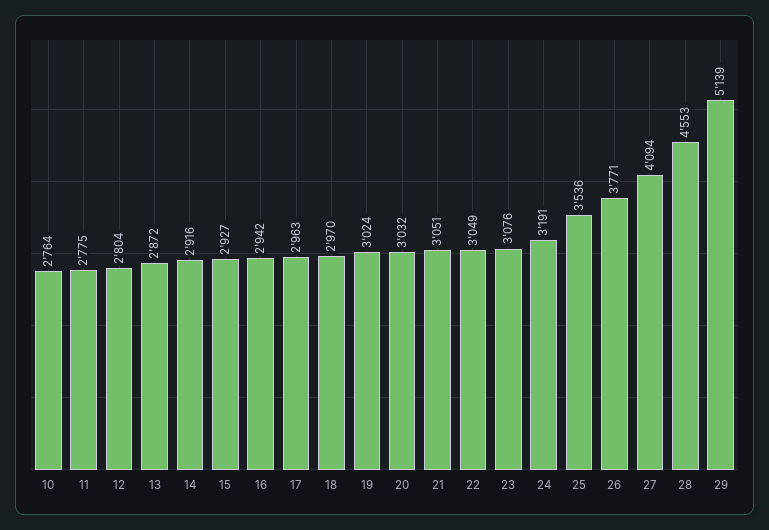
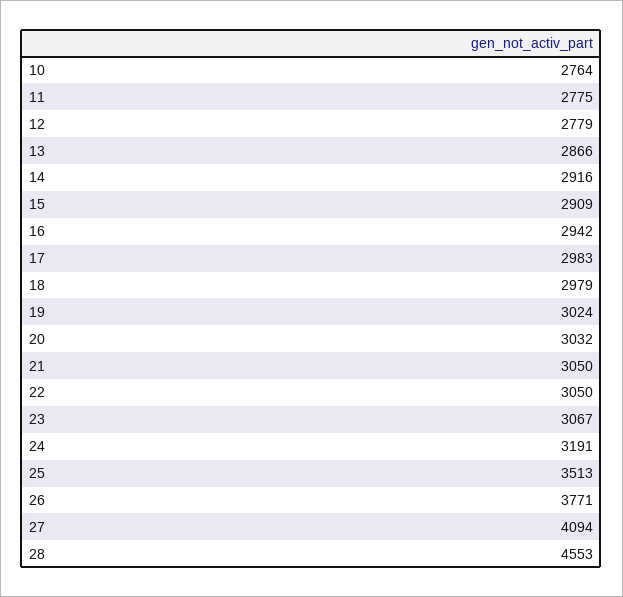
12: 2804 -> 2779
13: 2872 -> 2866
15: 2927 -> 2909
17: 2963 -> 2983
18: 2970 -> 2979
21: 3051 -> 3050
22: 3049 -> 3050
23: 3076 -> 3067
25: 3536 -> 3513
29: 5139 -> none

